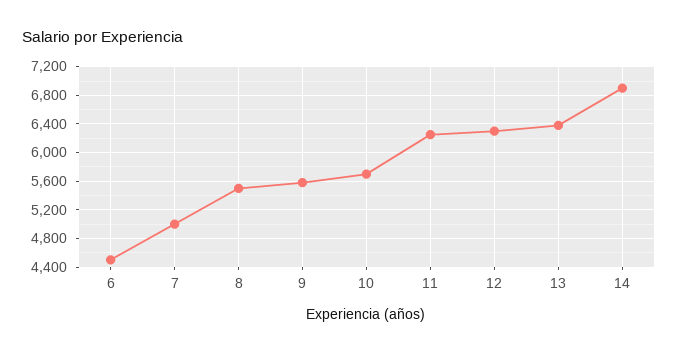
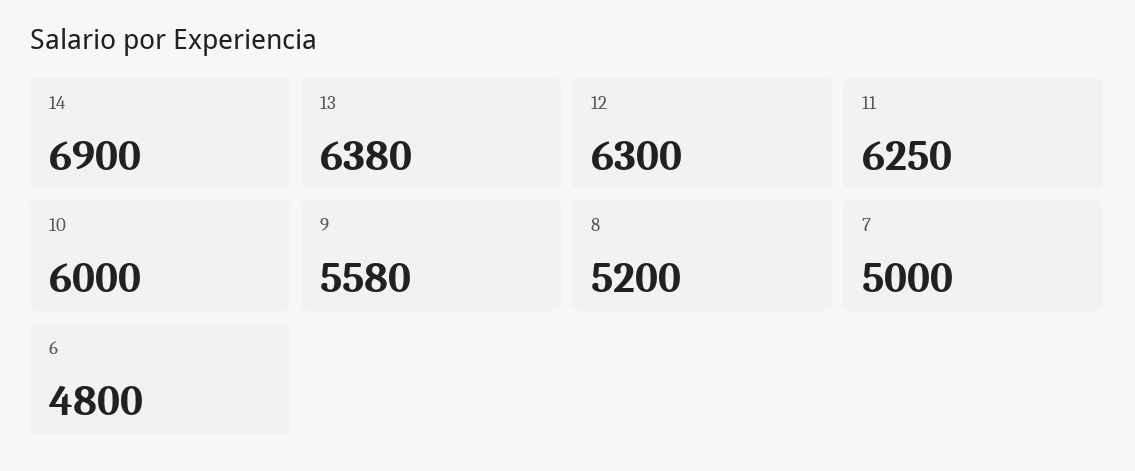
6: 4500 -> 4800
8: 5500 -> 5200
10: 5700 -> 6000

